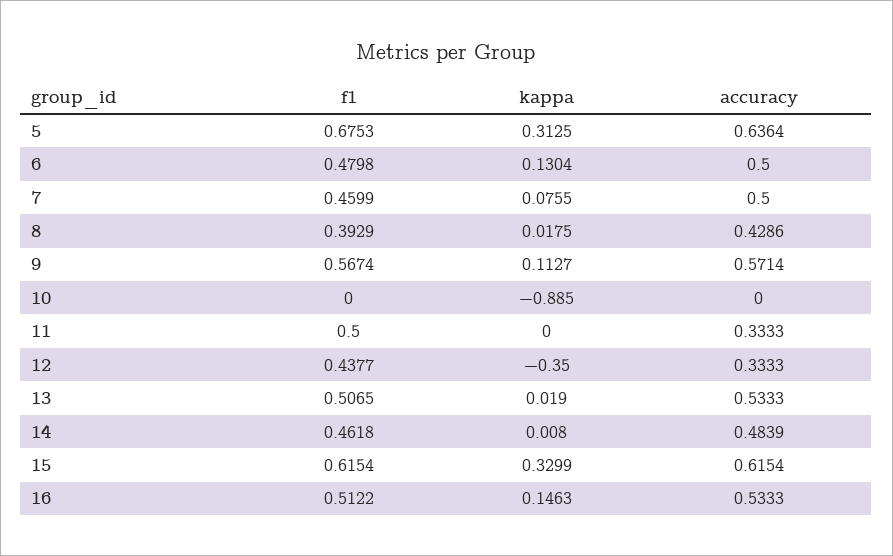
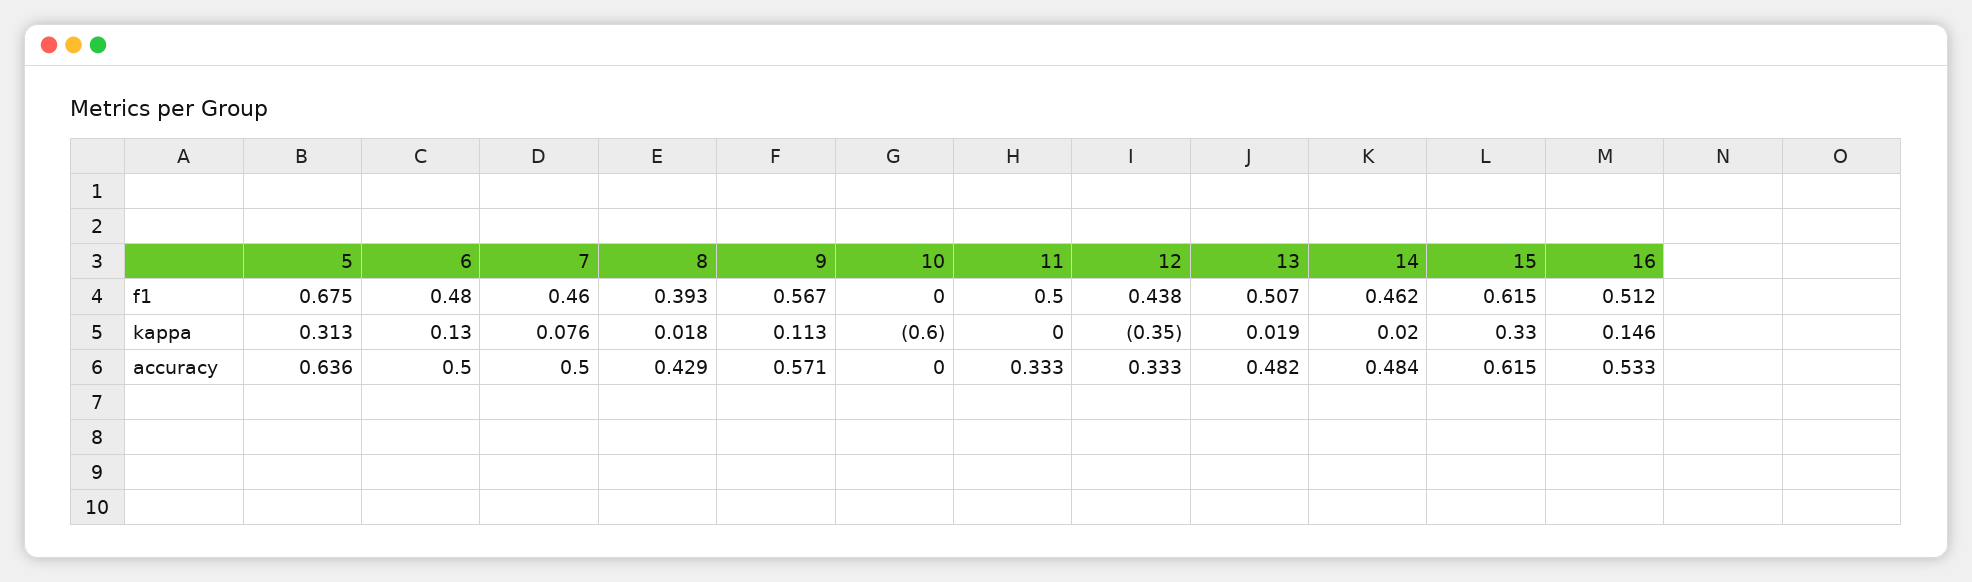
kappa, 10: -0.885 -> -0.6
accuracy, 13: 0.5333 -> 0.482
kappa, 14: 0.008 -> 0.02

